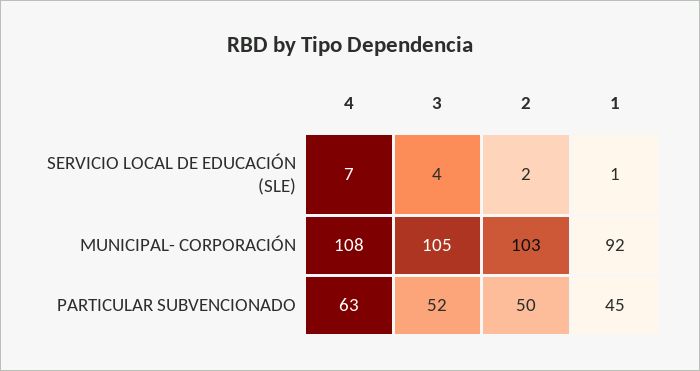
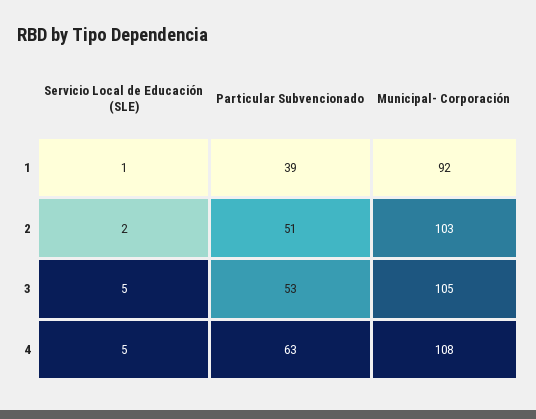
4, SERVICIO LOCAL DE EDUCACIÓN (SLE): 7 -> 5
3, SERVICIO LOCAL DE EDUCACIÓN (SLE): 4 -> 5
3, PARTICULAR SUBVENCIONADO: 52 -> 53
2, PARTICULAR SUBVENCIONADO: 50 -> 51
1, PARTICULAR SUBVENCIONADO: 45 -> 39

